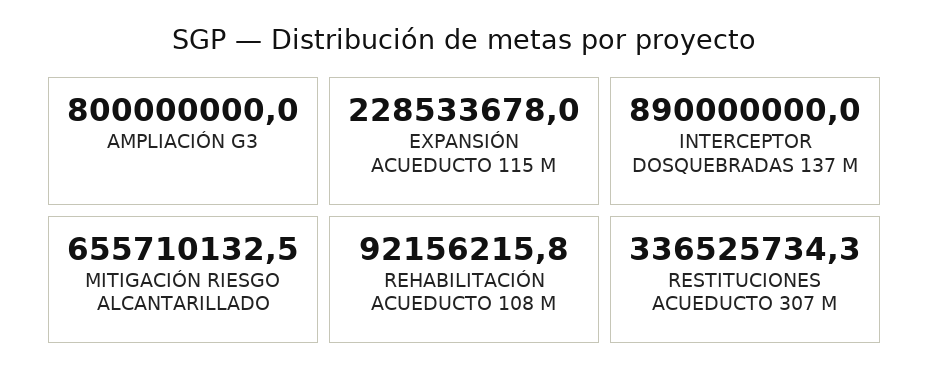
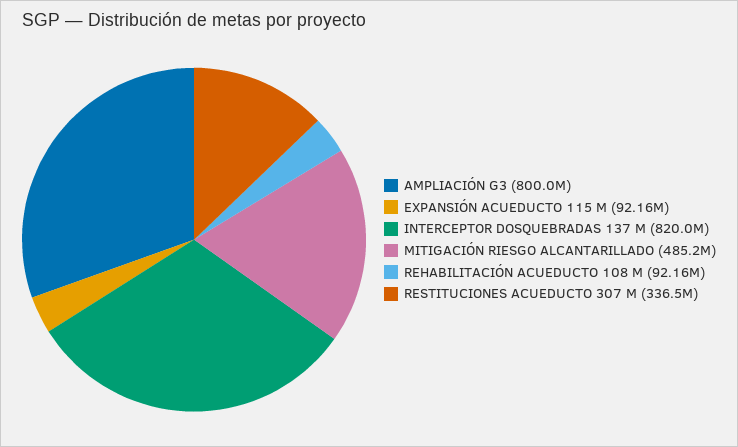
EXPANSIÓN ACUEDUCTO 115 M: 228533678 -> 92160000
INTERCEPTOR DOSQUEBRADAS 137 M: 890000000 -> 820000000
MITIGACIÓN RIESGO ALCANTARILLADO: 655710132.5 -> 485200000

